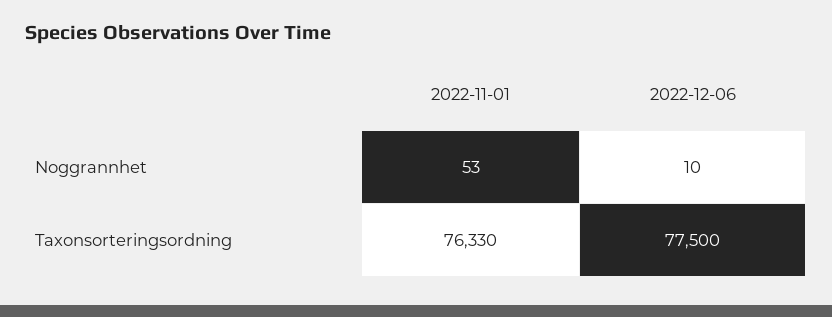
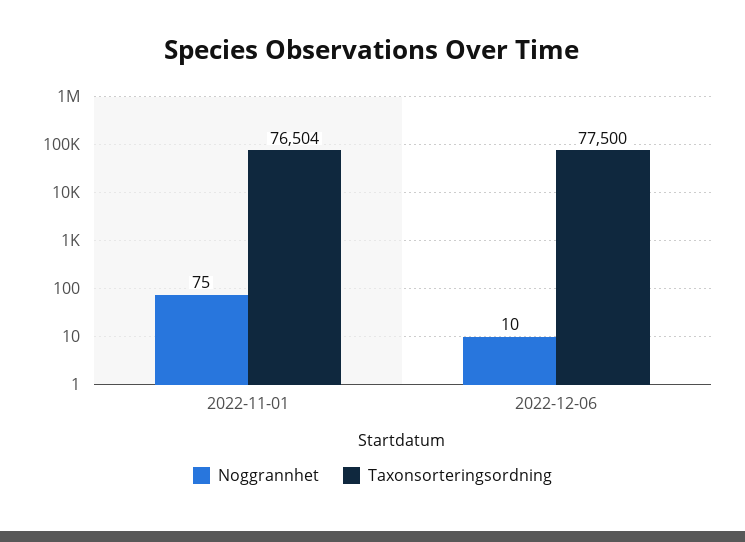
Noggrannhet, 2022-11-01: 53 -> 75
Taxonsorteringsordning, 2022-11-01: 76330 -> 76504

